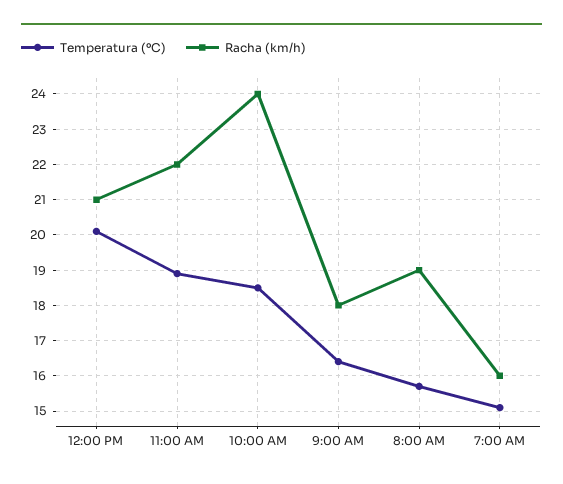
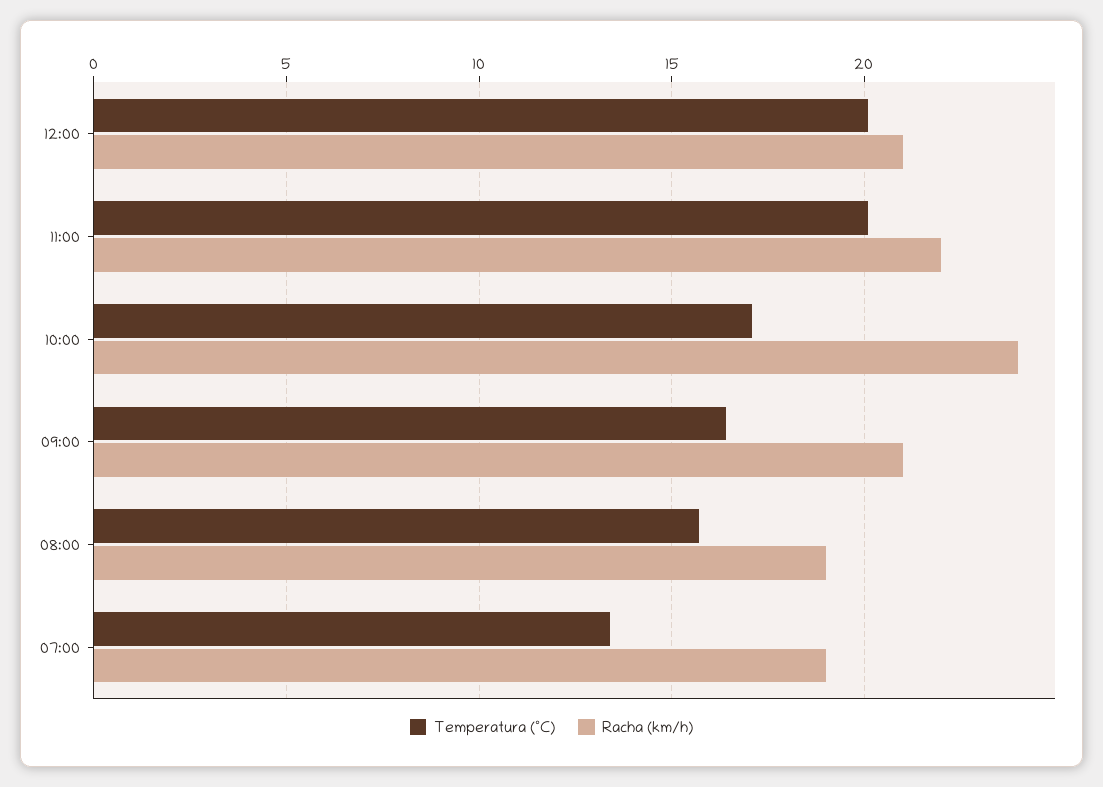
Temperatura (ºC), 11:00 AM: 19 -> 20
Temperatura (ºC), 10:00 AM: 18.5 -> 17
Racha (km/h), 9:00 AM: 18 -> 21
Temperatura (ºC), 7:00 AM: 15 -> 13.5
Racha (km/h), 7:00 AM: 16 -> 19

